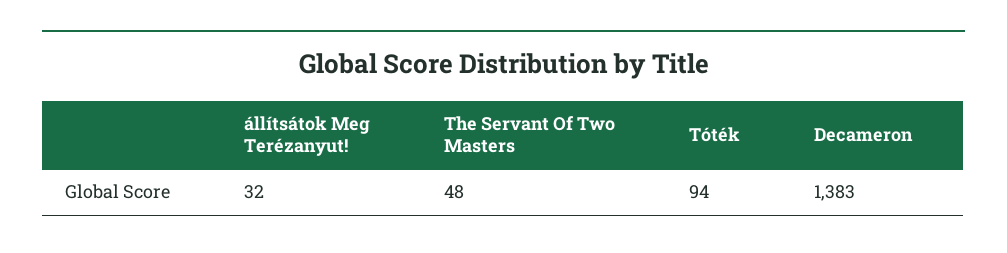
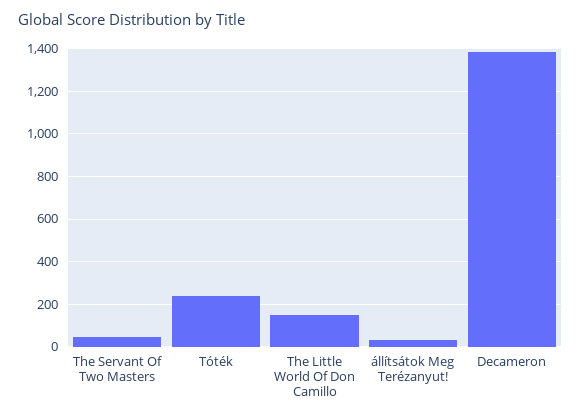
Tóték: 94 -> 250
The Little World Of Don Camillo: none -> 150

